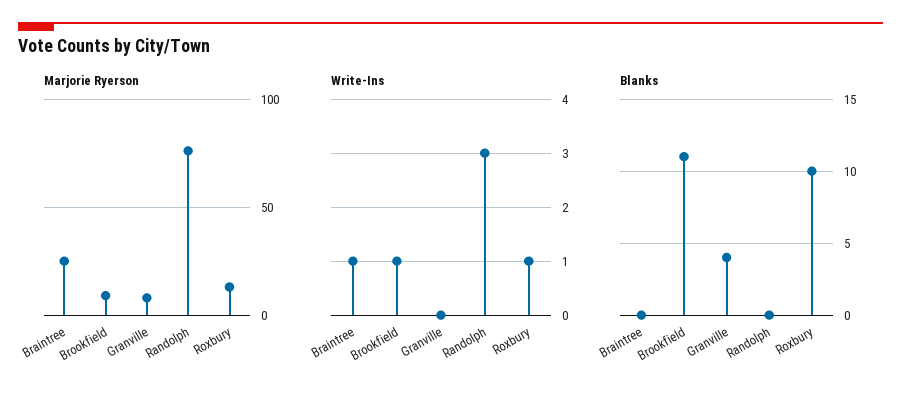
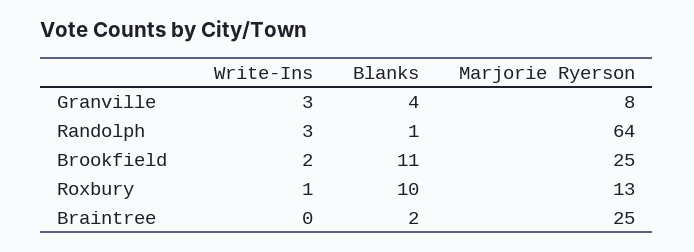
Marjorie Ryerson, Brookfield: 10 -> 25
Marjorie Ryerson, Randolph: 75 -> 64
Write-Ins, Braintree: 1 -> 0
Write-Ins, Brookfield: 1 -> 2
Write-Ins, Granville: 0 -> 3
Blanks, Braintree: 0 -> 2
Blanks, Randolph: 0 -> 1

